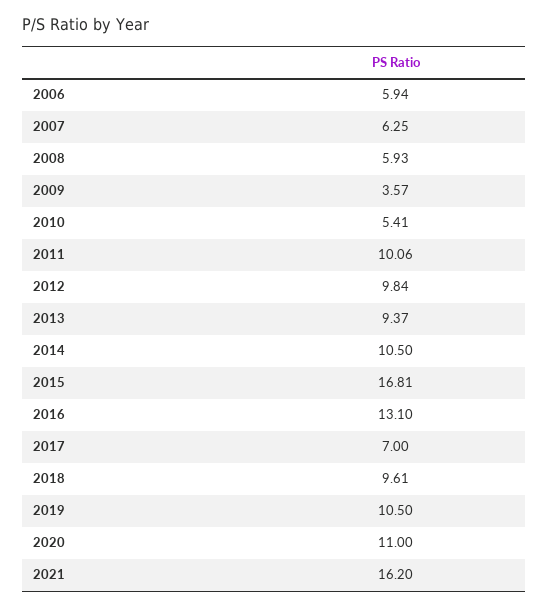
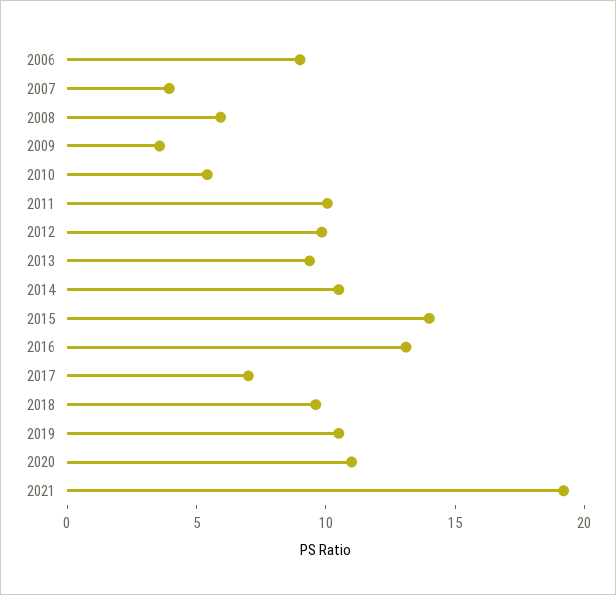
2006: 5.94 -> 9
2007: 6.25 -> 4
2015: 16.81 -> 14
2021: 16.2 -> 19

